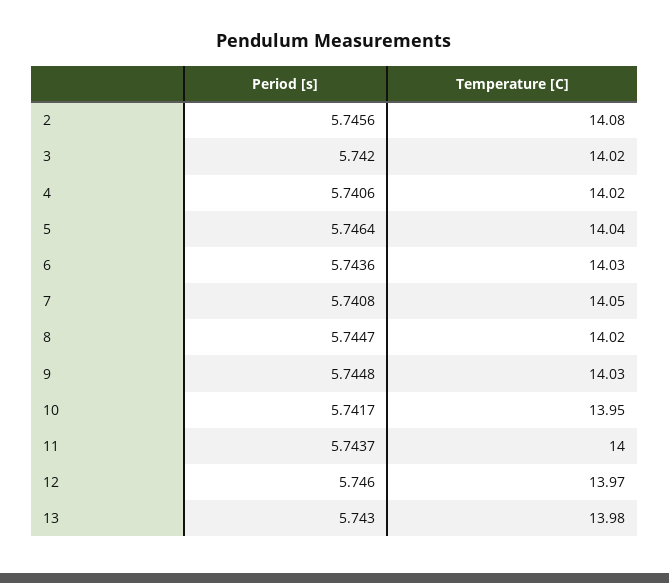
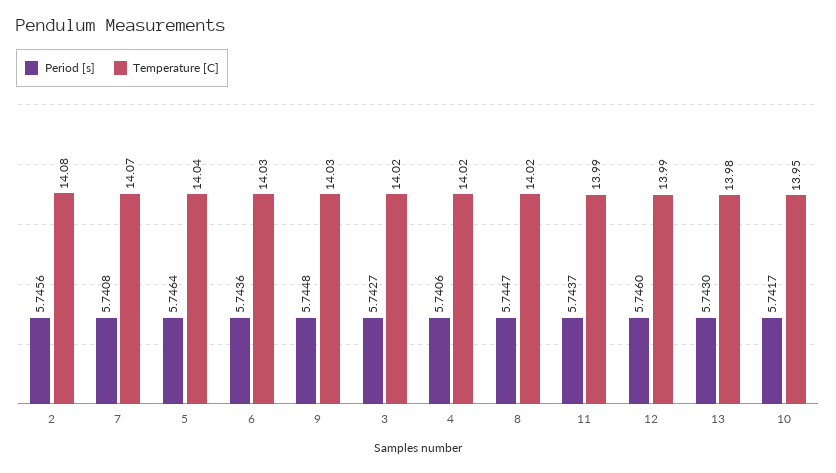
Period [s], 3: 5.742 -> 5.7427
Temperature [C], 7: 14.05 -> 14.07
Temperature [C], 11: 14 -> 13.99
Temperature [C], 12: 13.97 -> 13.99

